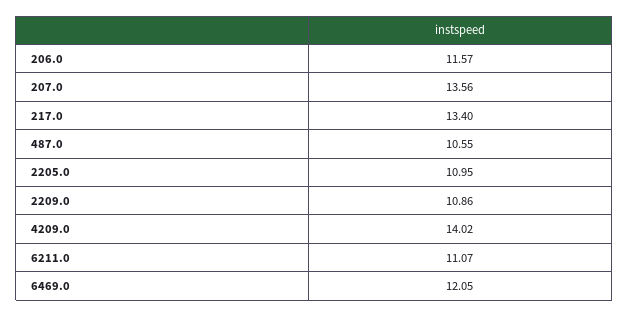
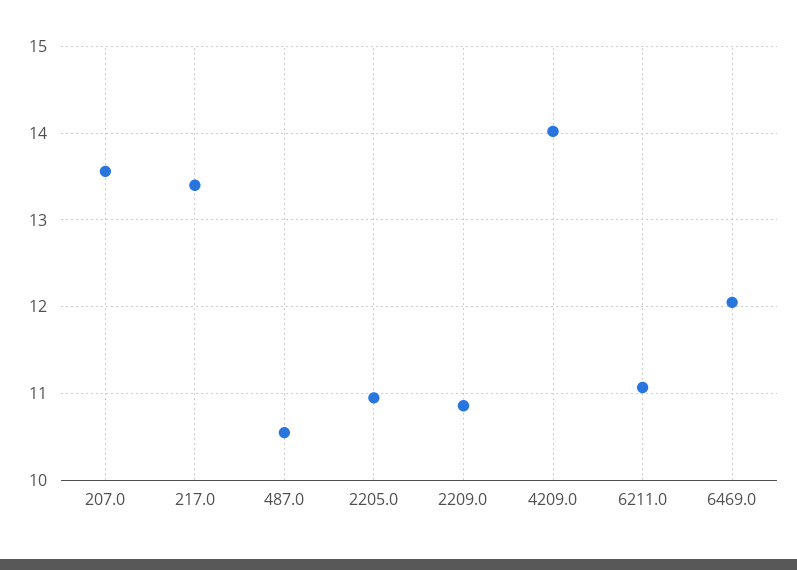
206.0: 11.57 -> none

